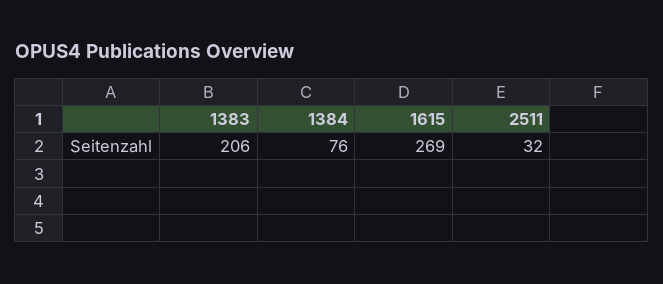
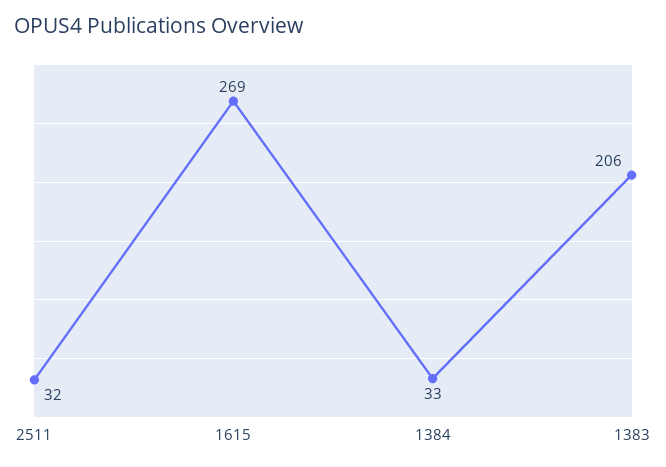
1384: 76 -> 33

